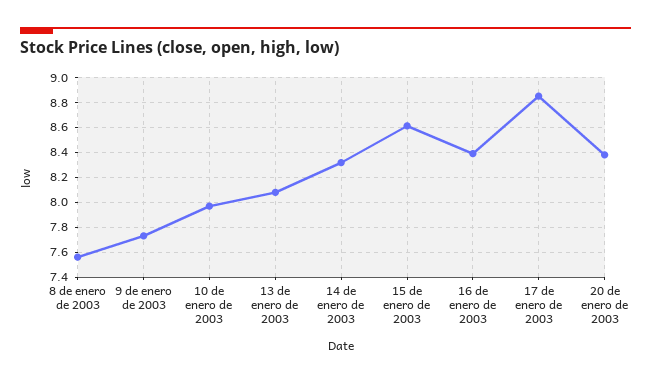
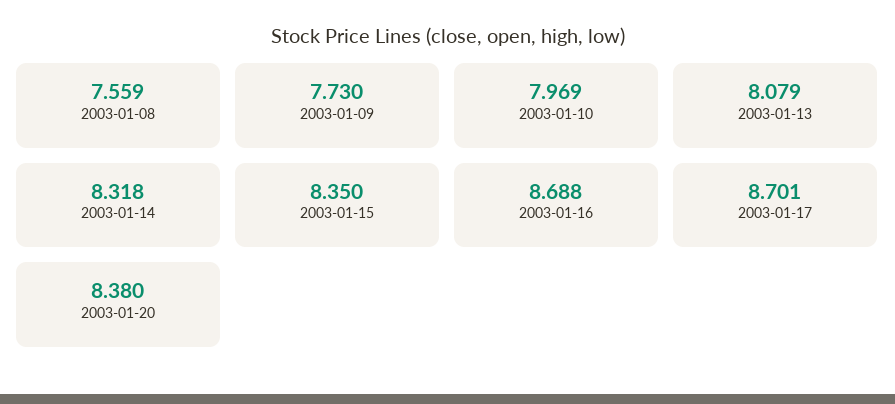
15 de enero de 2003: 8.6 -> 8.35
16 de enero de 2003: 8.4 -> 8.688
17 de enero de 2003: 8.85 -> 8.701

